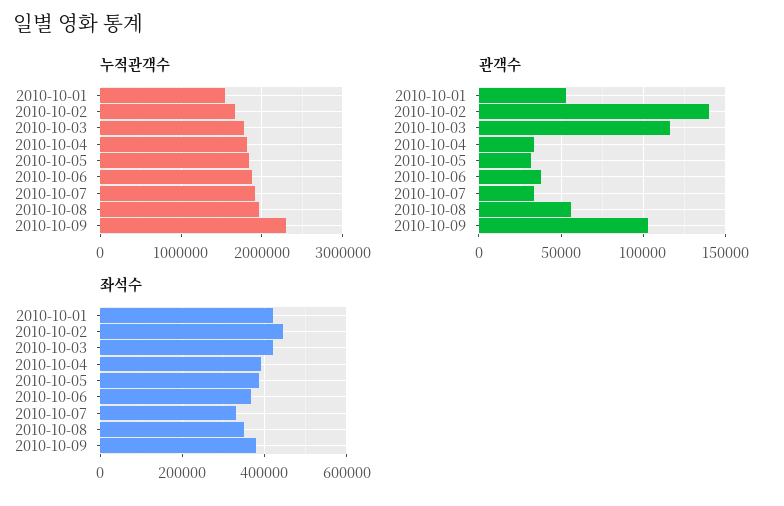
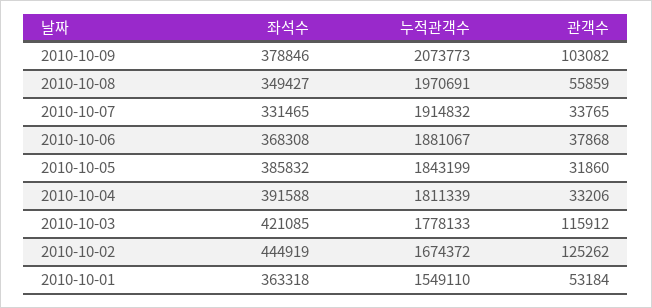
누적관객수, 2010-10-09: 2300000 -> 2073773
관객수, 2010-10-02: 140000 -> 125262
좌석수, 2010-10-01: 420000 -> 363318

